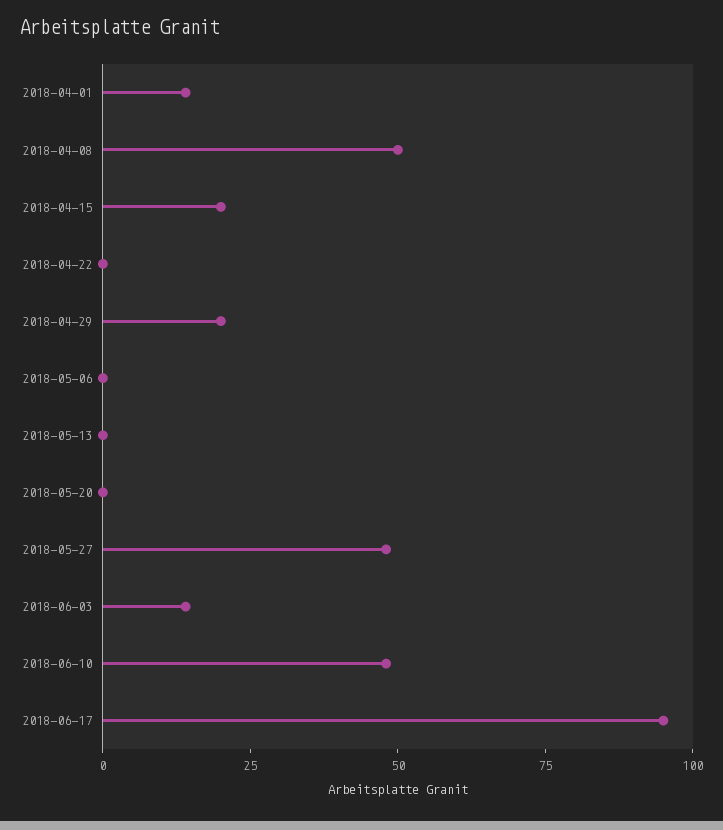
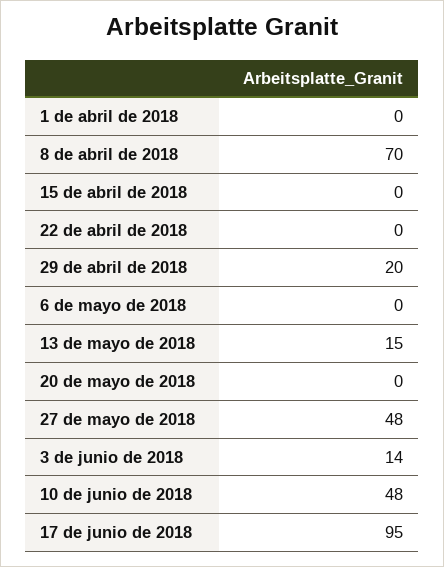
2018-04-01: 15 -> 0
2018-04-08: 50 -> 70
2018-04-15: 20 -> 0
2018-05-13: 0 -> 15

